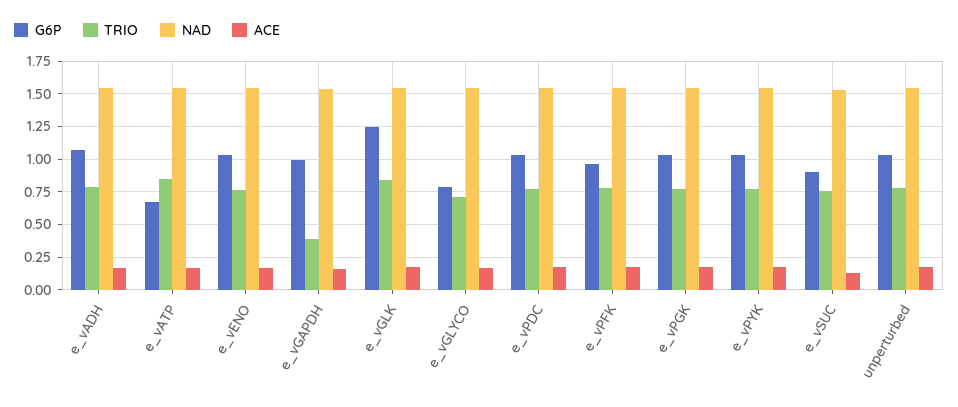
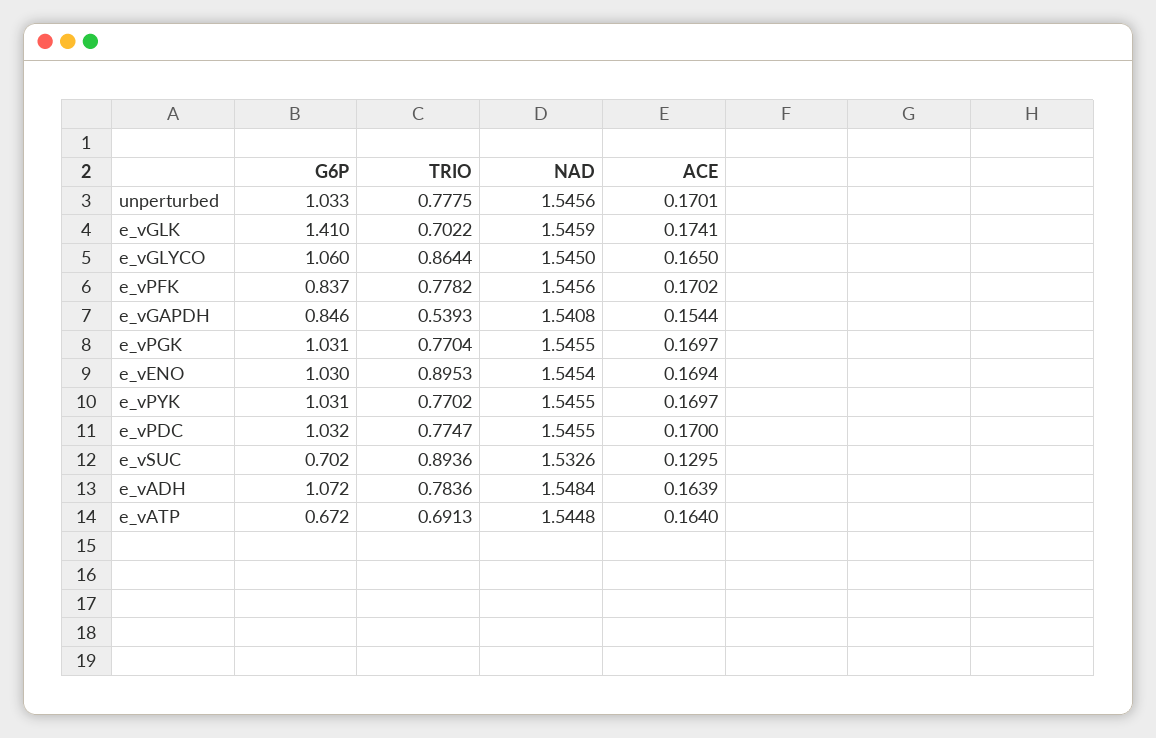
TRIO, e_vATP: 0.85 -> 0.6913
TRIO, e_vENO: 0.75 -> 0.8953
G6P, e_vGAPDH: 1 -> 0.846
TRIO, e_vGAPDH: 0.4 -> 0.5393
G6P, e_vGLK: 1.25 -> 1.41
TRIO, e_vGLK: 0.85 -> 0.7022
G6P, e_vGLYCO: 0.8 -> 1.06
TRIO, e_vGLYCO: 0.7 -> 0.8644
G6P, e_vPFK: 0.95 -> 0.837
G6P, e_vSUC: 0.9 -> 0.702
TRIO, e_vSUC: 0.75 -> 0.8936

